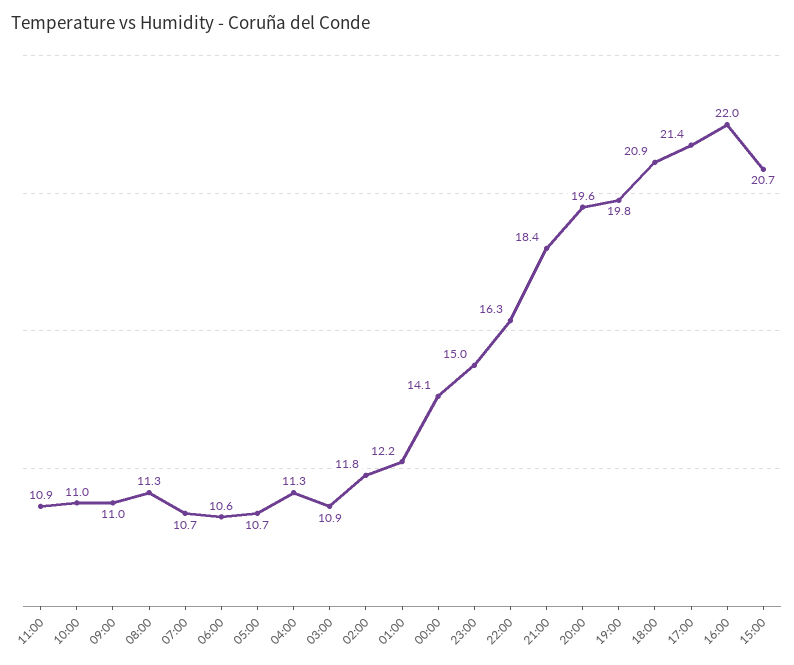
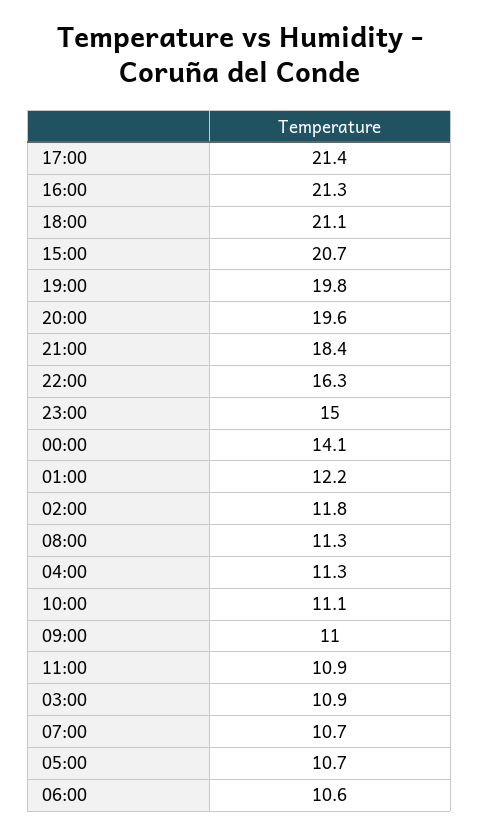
10:00: 11 -> 11.1
18:00: 20.9 -> 21.1
16:00: 22 -> 21.3

